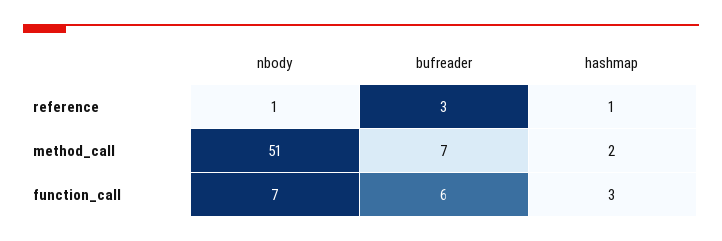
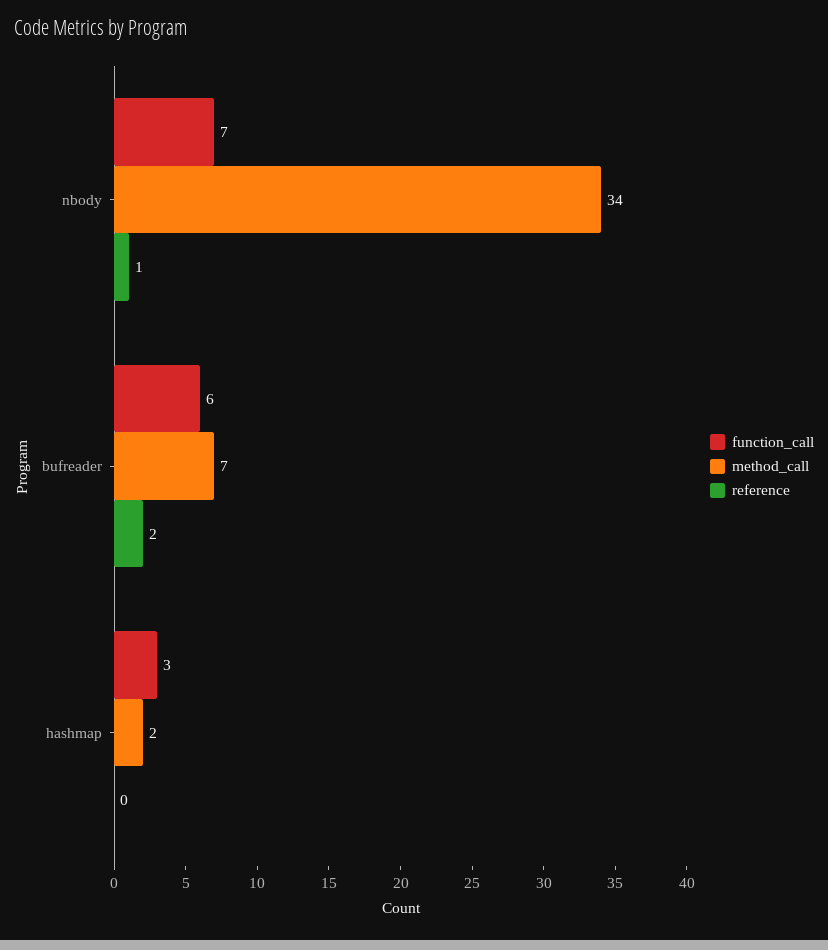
reference, bufreader: 3 -> 2
reference, hashmap: 1 -> 0
method_call, nbody: 51 -> 34

